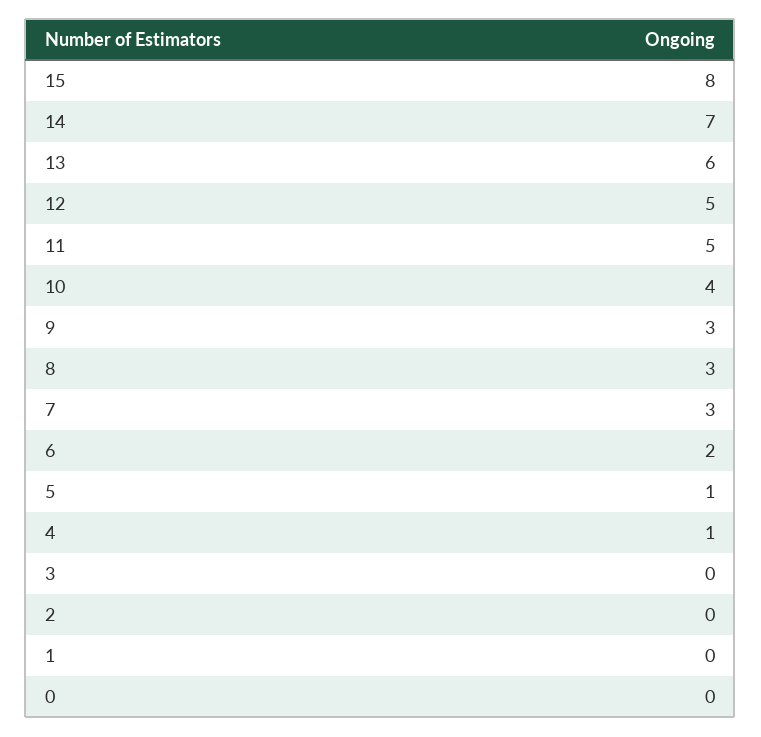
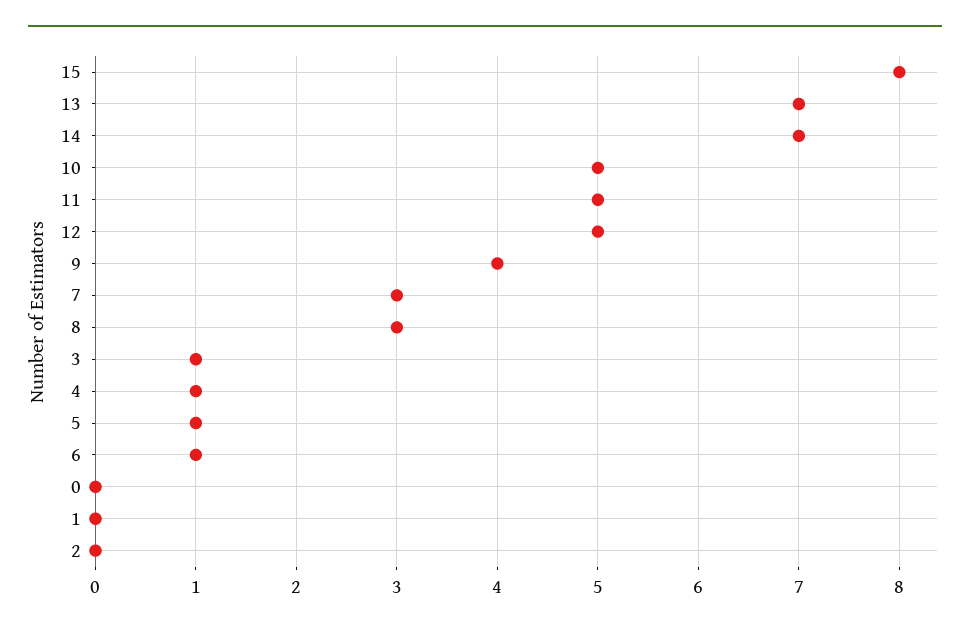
13: 6 -> 7
10: 4 -> 5
9: 3 -> 4
6: 2 -> 1
3: 0 -> 1

